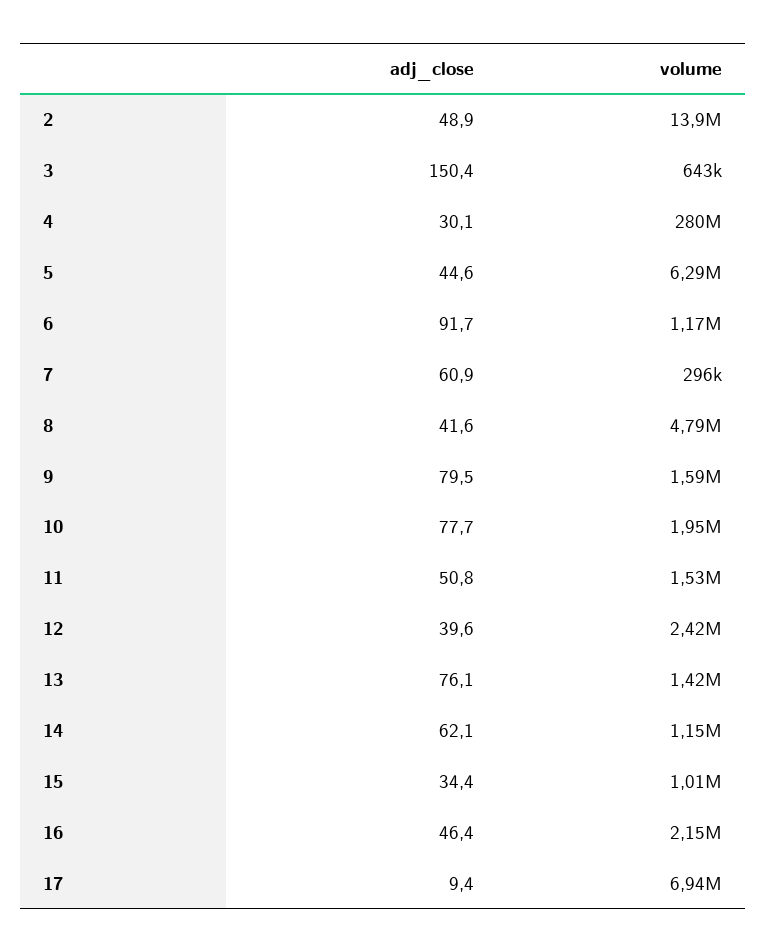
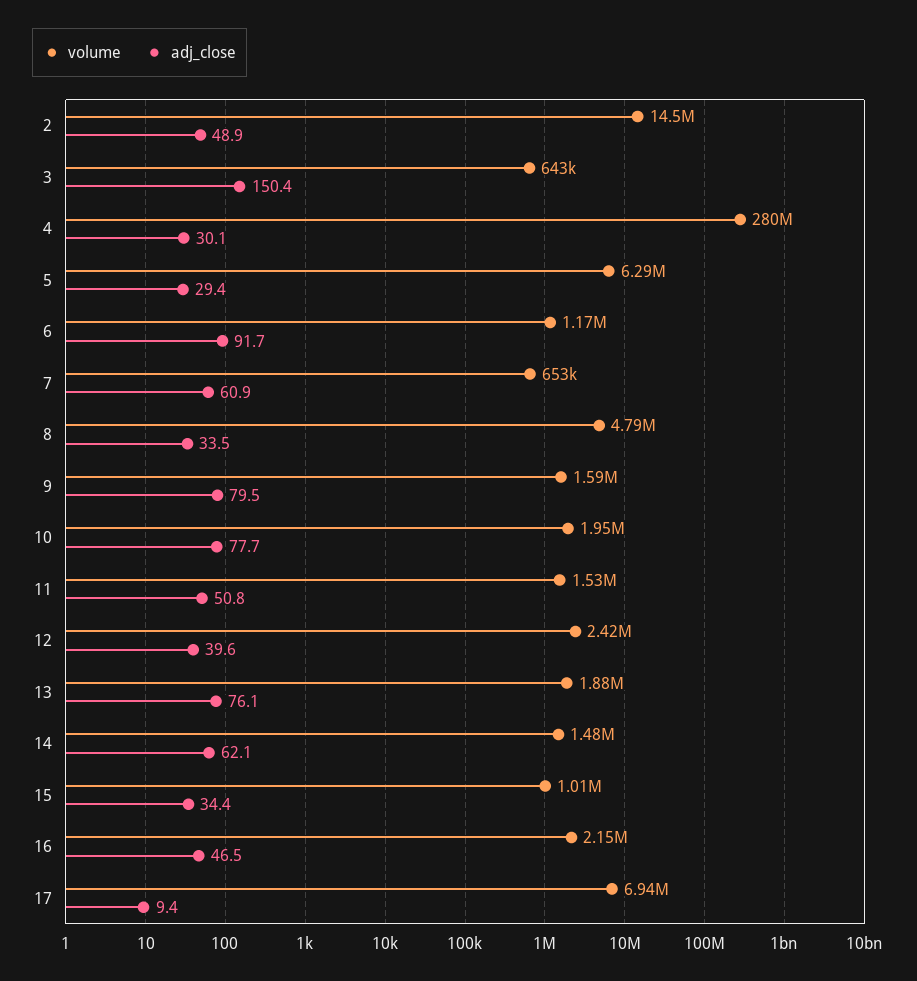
volume, 2: 13900000 -> 14500000
adj_close, 5: 44.6 -> 29.4
volume, 7: 296000 -> 653000
adj_close, 8: 41.6 -> 33.5
volume, 13: 1420000 -> 1880000
volume, 14: 1150000 -> 1480000
adj_close, 16: 46.4 -> 46.5

